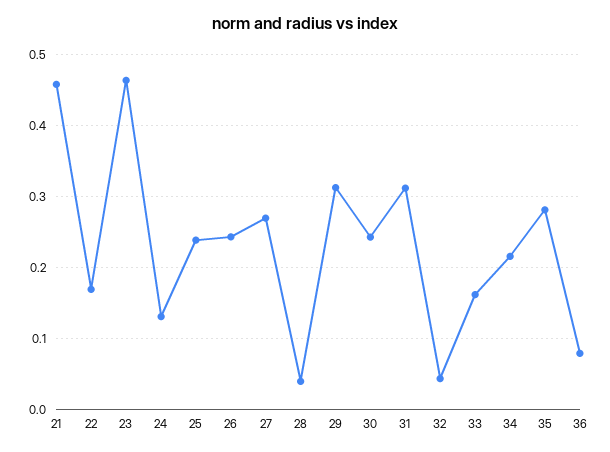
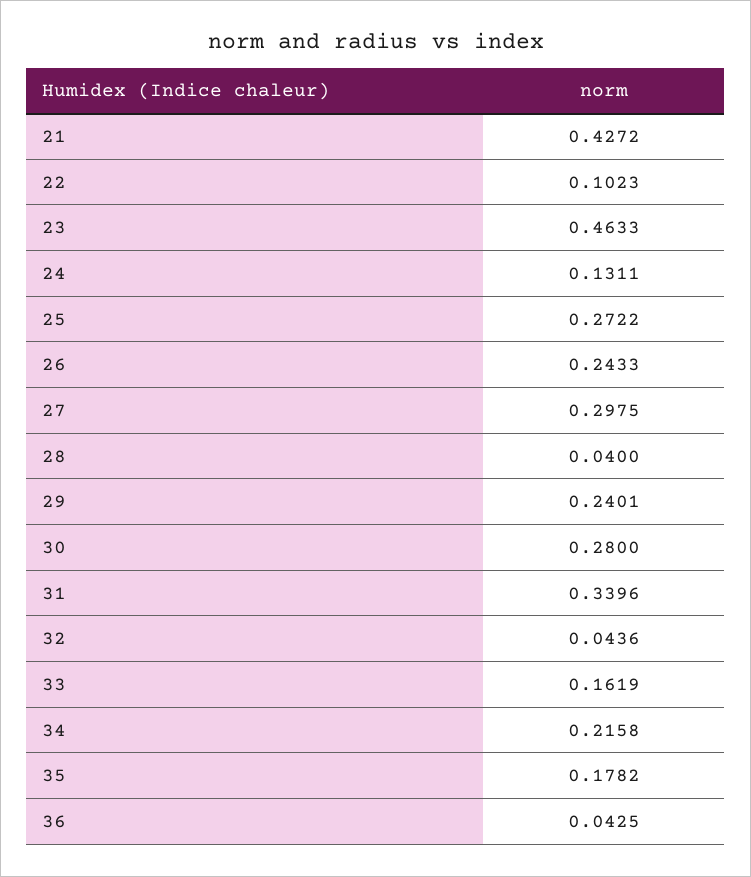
21: 0.46 -> 0.4272
22: 0.17 -> 0.1023
25: 0.24 -> 0.2722
27: 0.27 -> 0.2975
29: 0.31 -> 0.2401
30: 0.24 -> 0.28
31: 0.31 -> 0.3396
35: 0.28 -> 0.1782
36: 0.08 -> 0.0425

